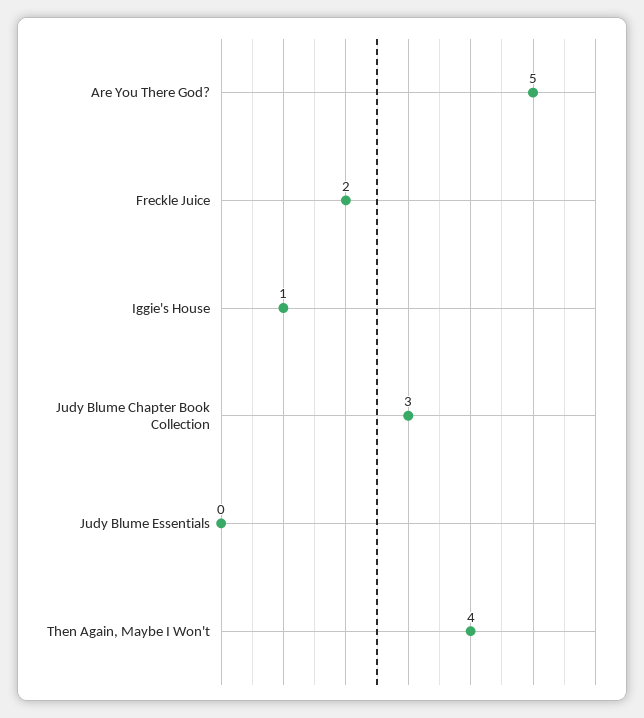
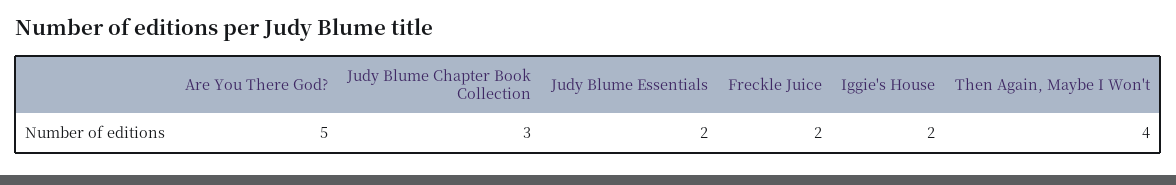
Iggie's House: 1 -> 2
Judy Blume Essentials: 0 -> 2

